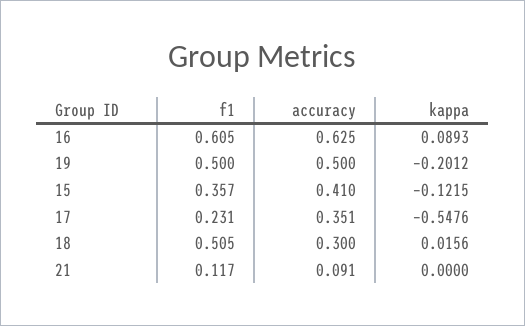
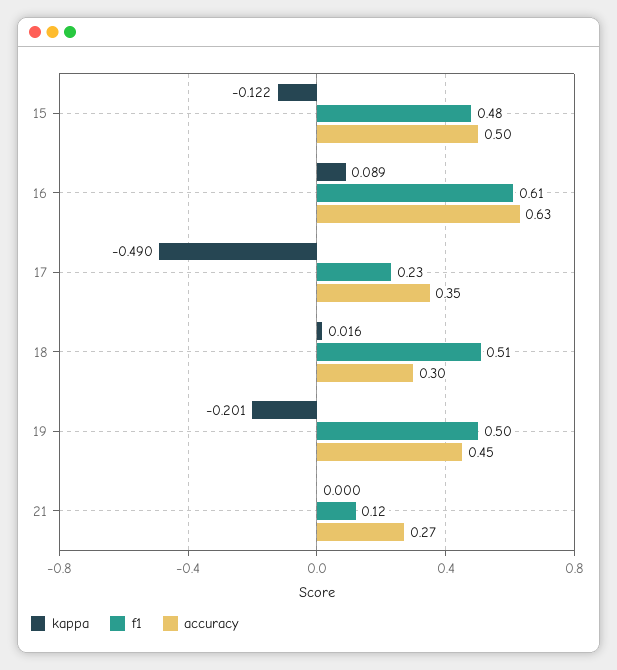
accuracy, 19: 0.5 -> 0.45
f1, 15: 0.357 -> 0.48
accuracy, 15: 0.41 -> 0.5
kappa, 17: -0.5476 -> -0.49
accuracy, 21: 0.091 -> 0.27

